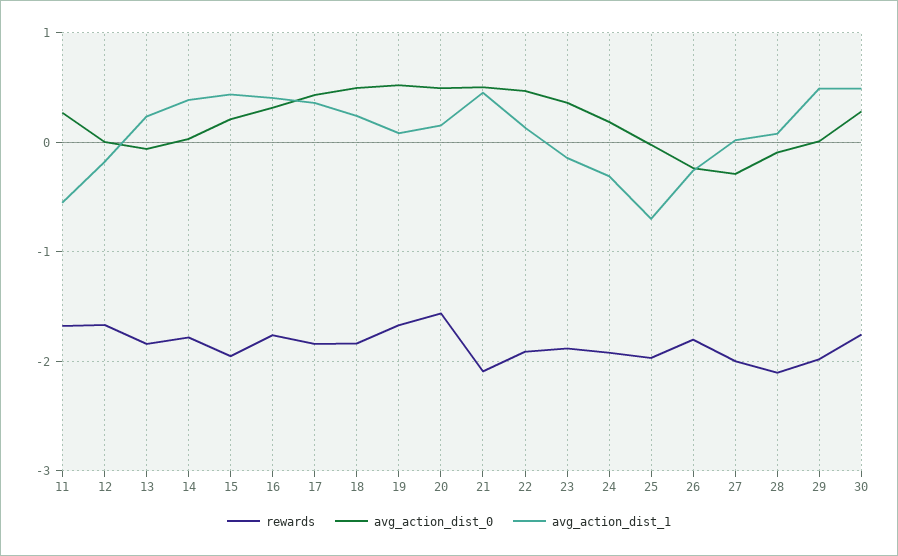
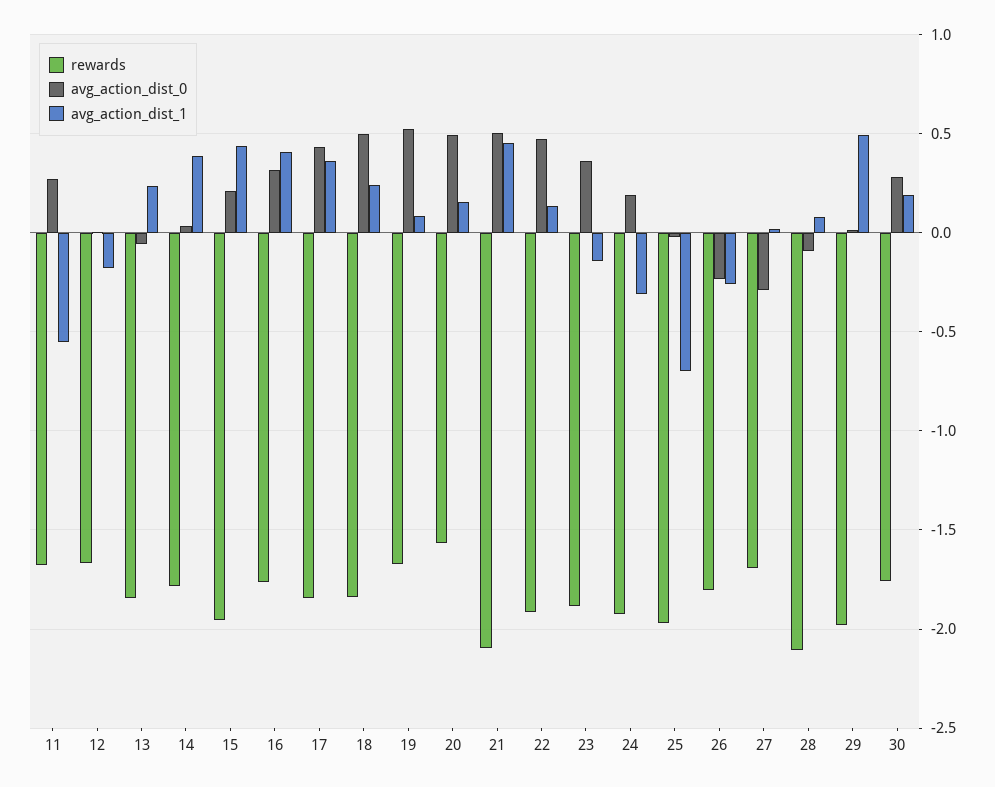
rewards, 27: -2 -> -1.7
avg_action_dist_1, 30: 0.5 -> 0.2

